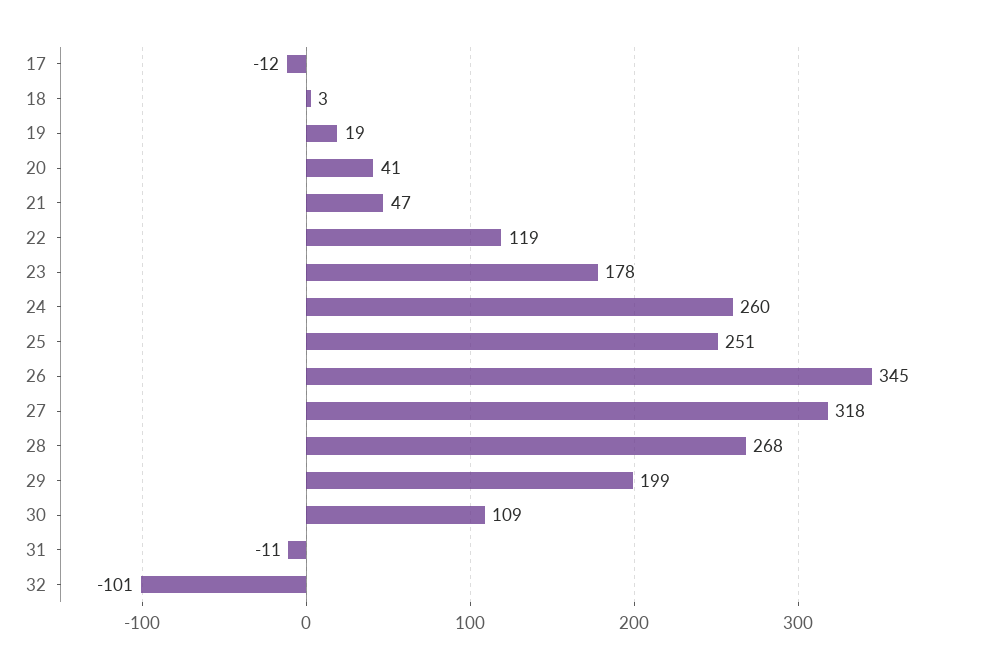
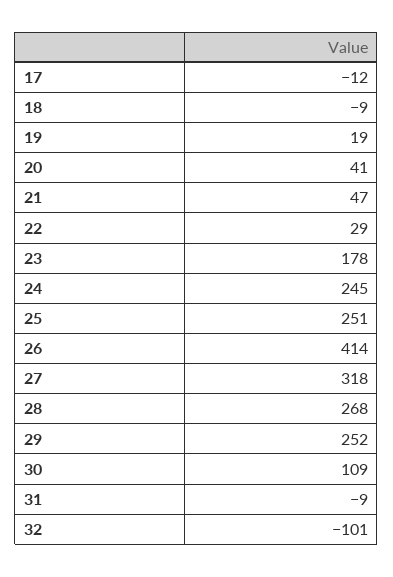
18: 3 -> -9
22: 119 -> 29
24: 260 -> 245
26: 345 -> 414
29: 199 -> 252
31: -11 -> -9

